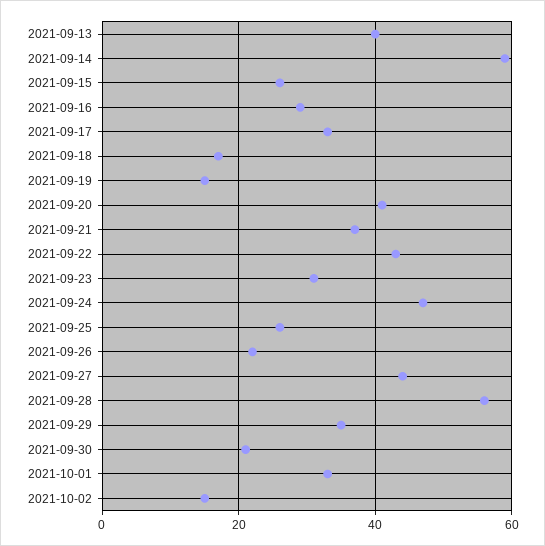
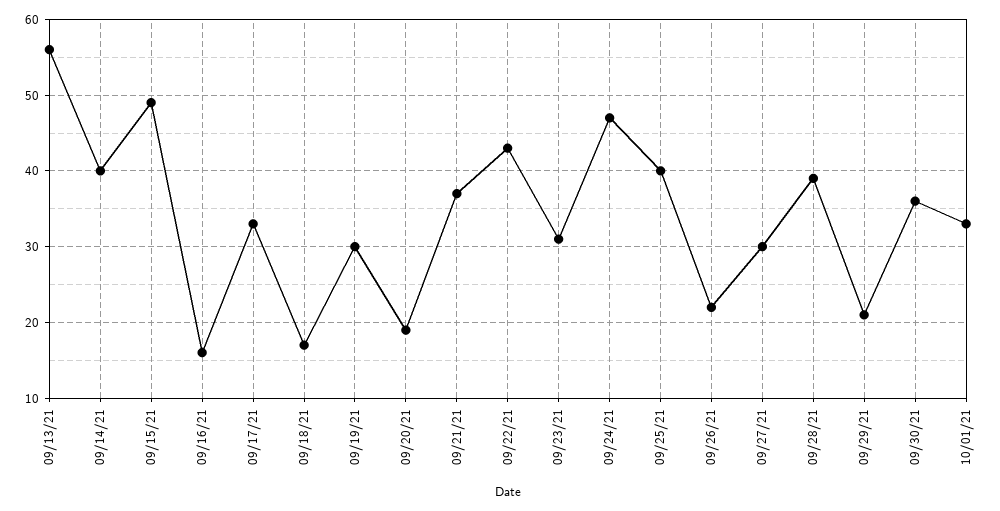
2021-09-13: 40 -> 56
2021-09-14: 60 -> 40
2021-09-15: 25 -> 49
2021-09-16: 30 -> 16
2021-09-19: 15 -> 30
2021-09-20: 40 -> 19
2021-09-25: 25 -> 40
2021-09-27: 45 -> 30
2021-09-28: 55 -> 39
2021-09-29: 35 -> 21
2021-09-30: 20 -> 36
2021-10-02: 15 -> none

